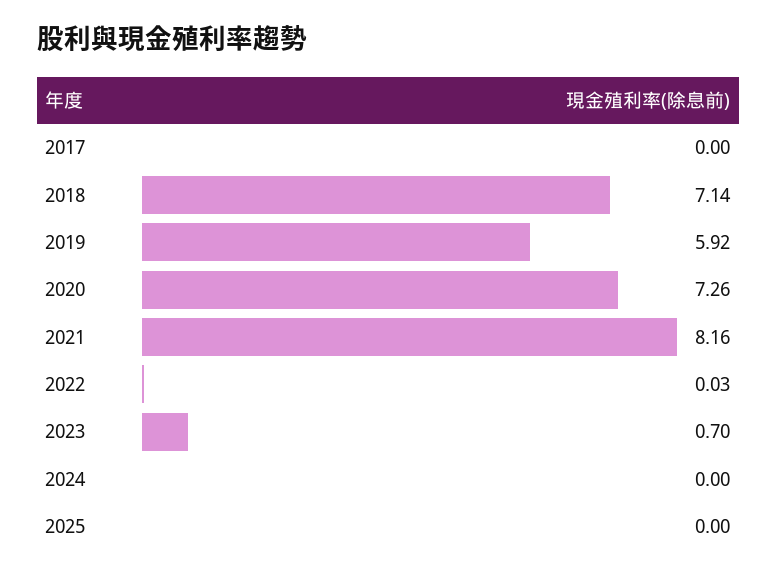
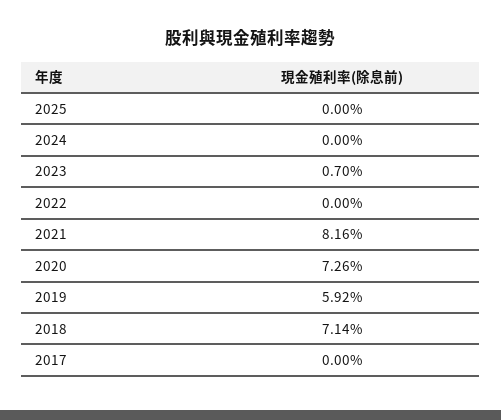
2022: 0.03 -> 0

